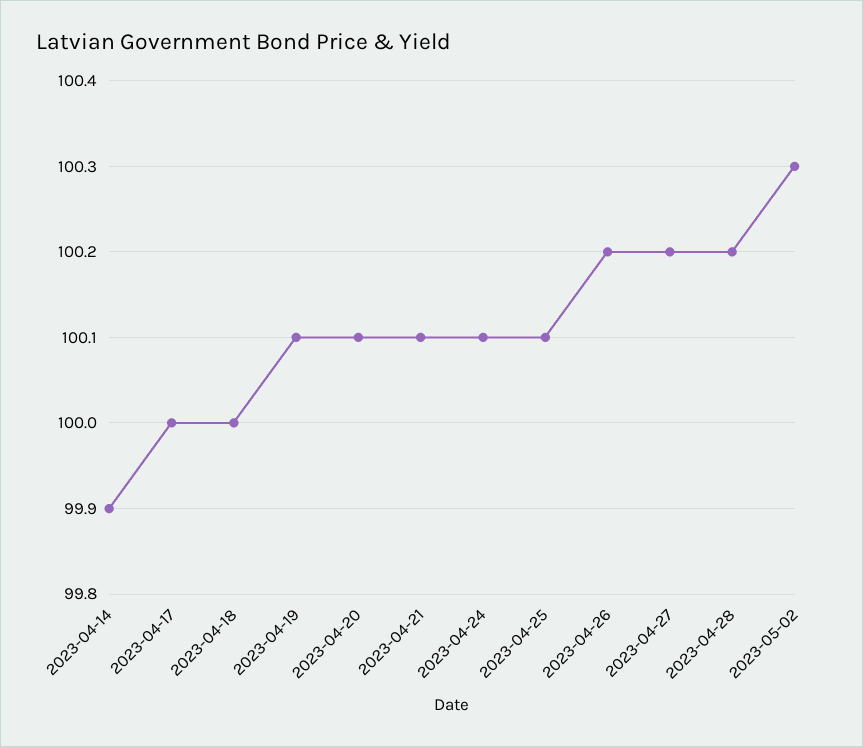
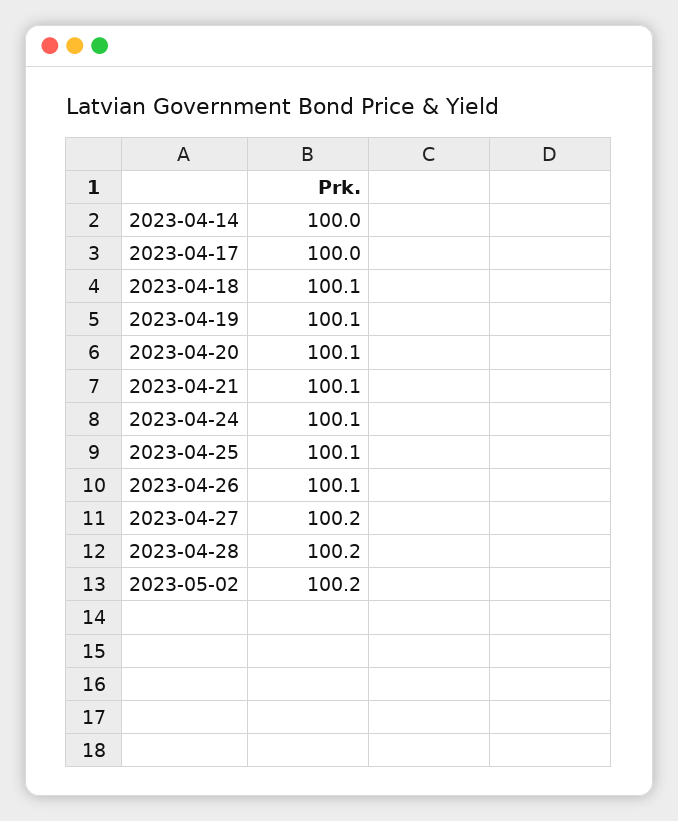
2023-04-14: 99.9 -> 100
2023-04-18: 100 -> 100.1
2023-04-26: 100.2 -> 100.1
2023-05-02: 100.3 -> 100.2

